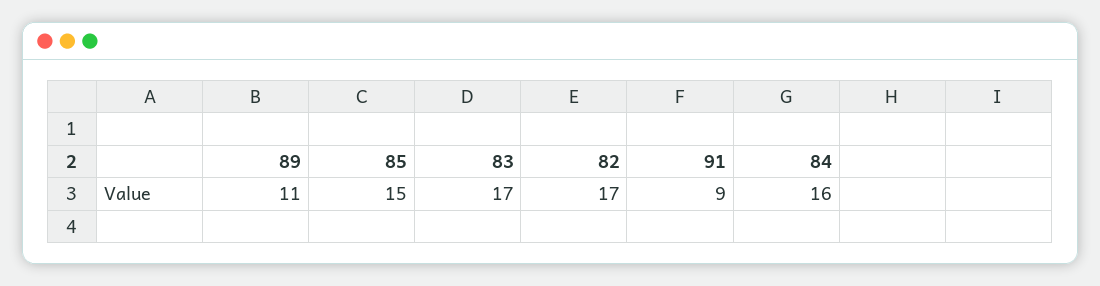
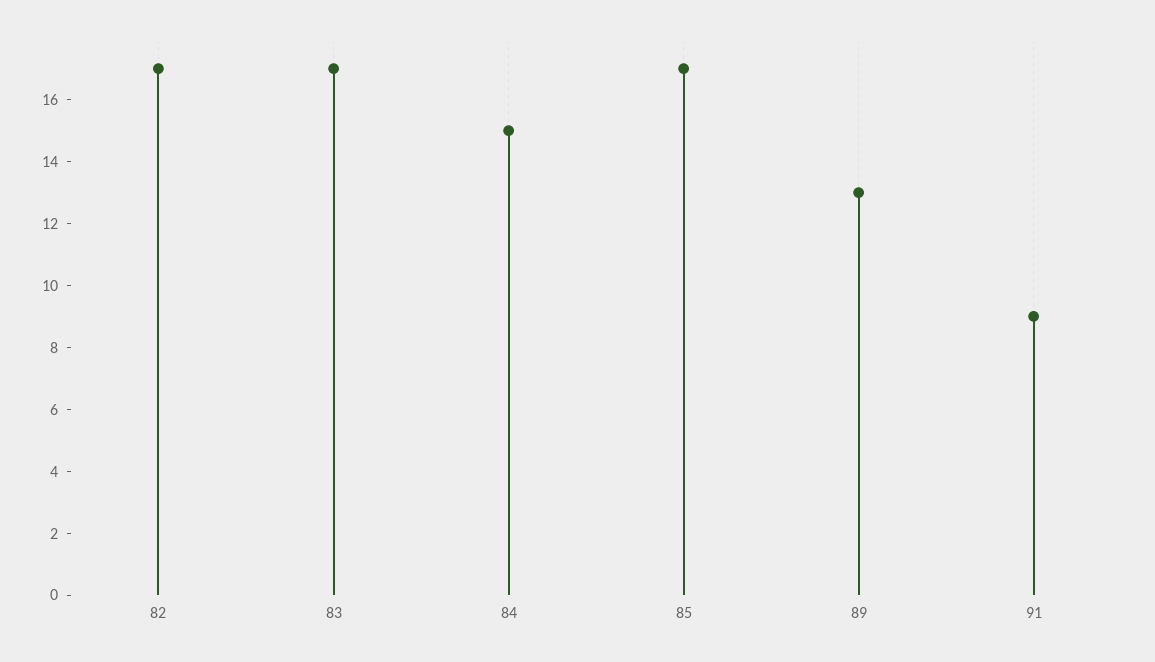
89: 11 -> 13
85: 15 -> 17
84: 16 -> 15

